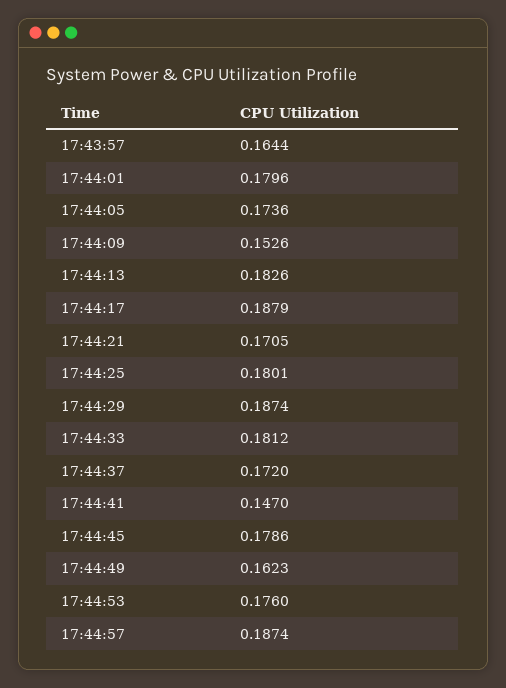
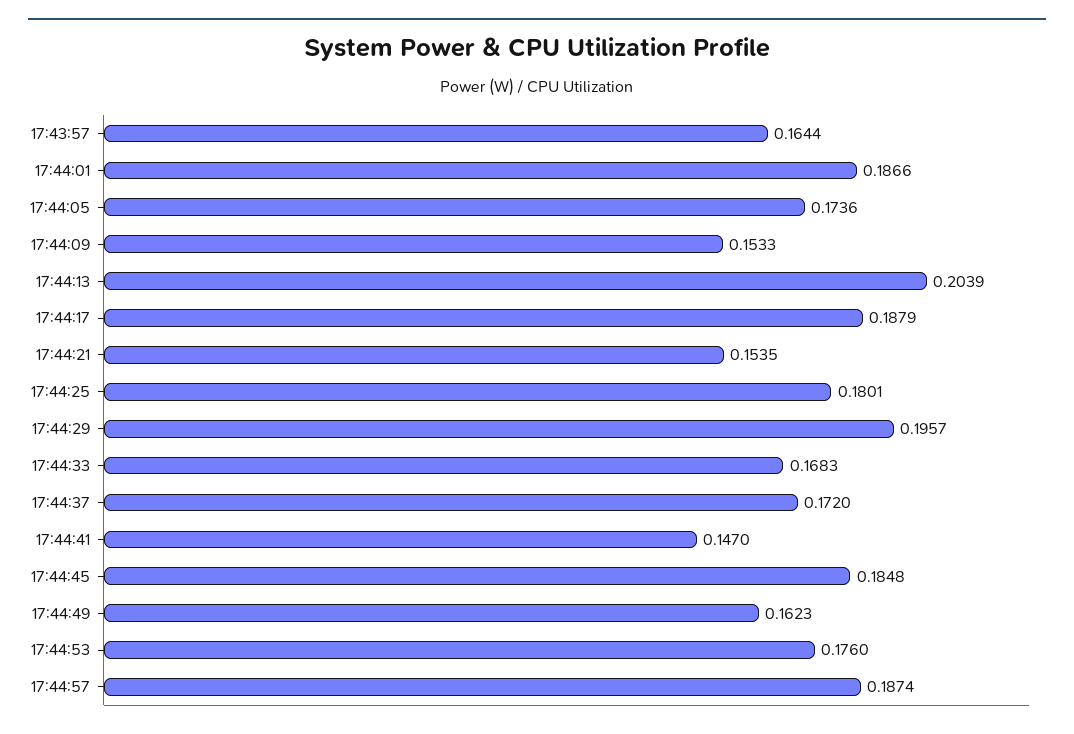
17:44:01: 0.1796 -> 0.1866
17:44:09: 0.1526 -> 0.1533
17:44:13: 0.1826 -> 0.2039
17:44:21: 0.1705 -> 0.1535
17:44:29: 0.1874 -> 0.1957
17:44:33: 0.1812 -> 0.1683
17:44:45: 0.1786 -> 0.1848

